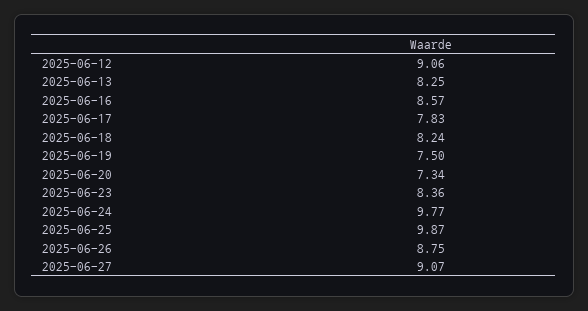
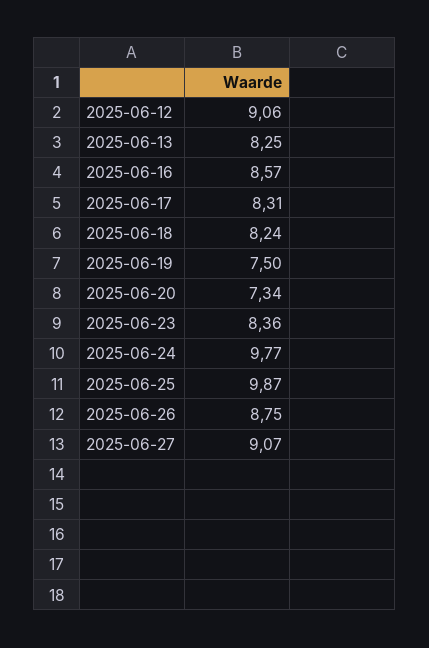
2025-06-17: 7.83 -> 8.31

